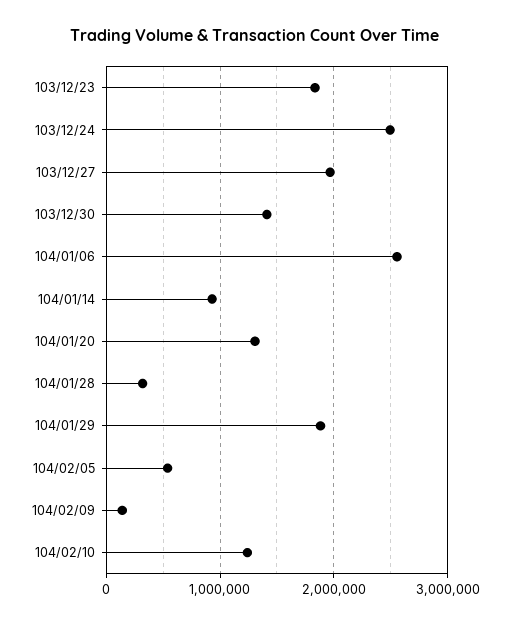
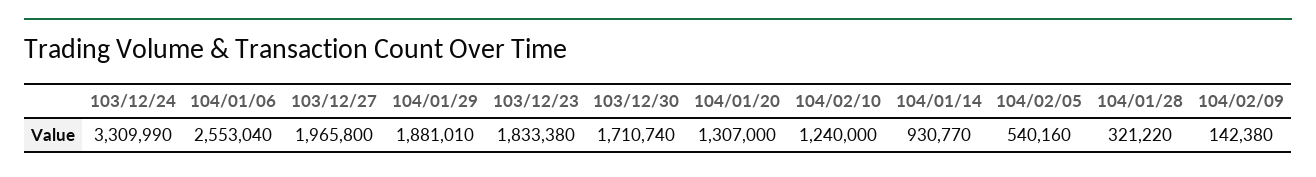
103/12/24: 2500000 -> 3309990
103/12/30: 1400000 -> 1710740

